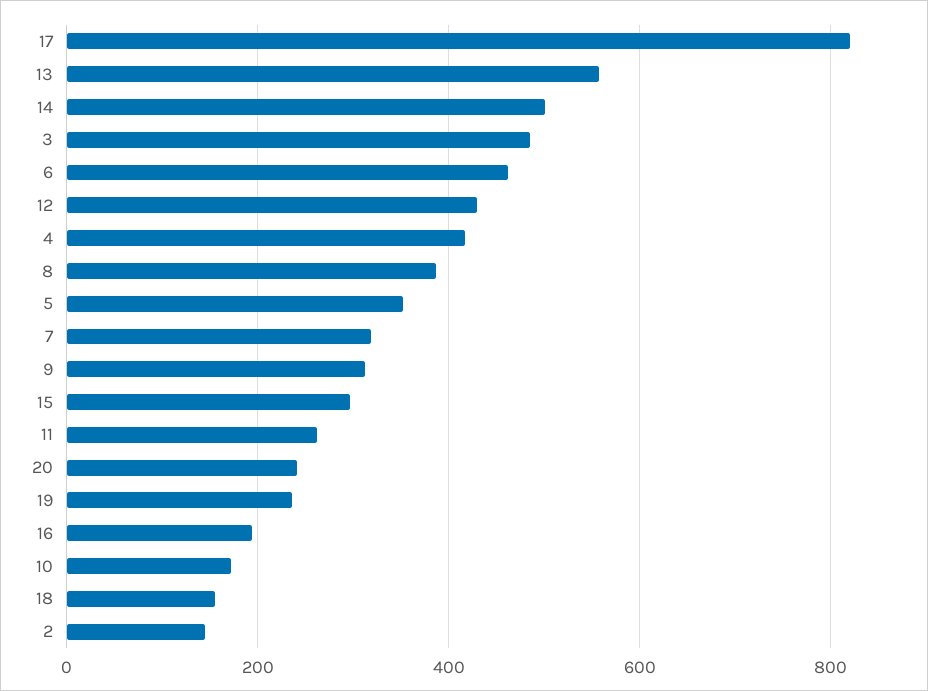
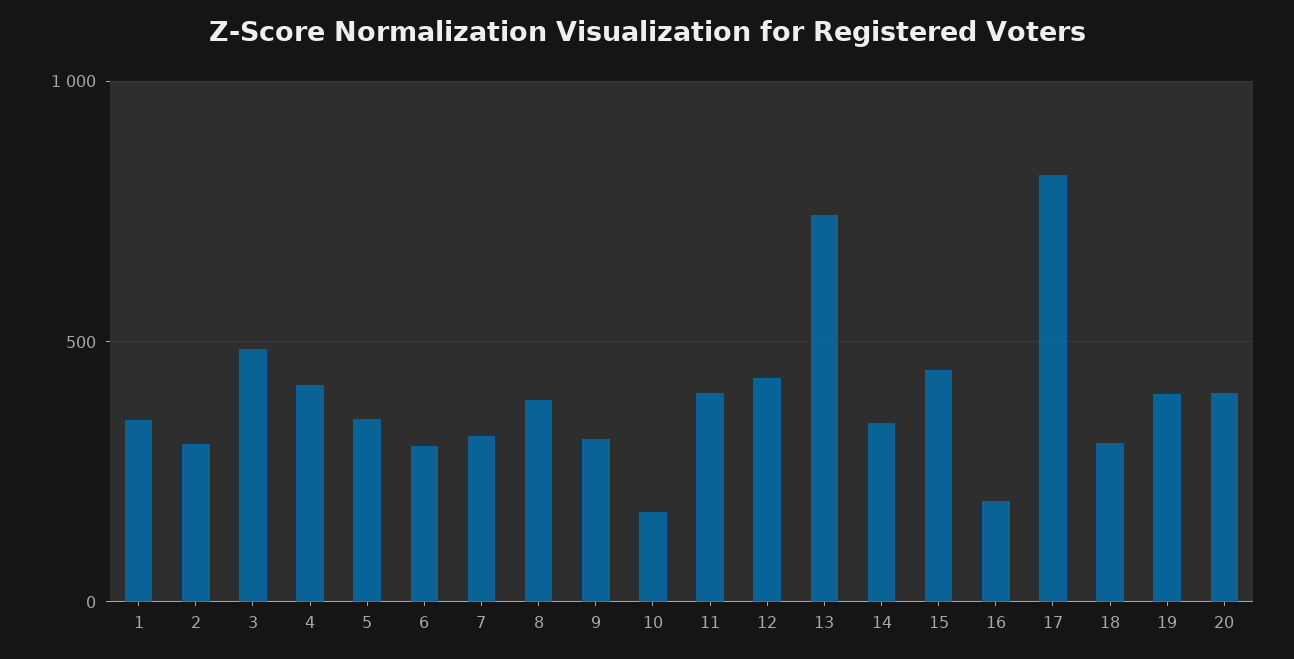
13: 560 -> 750
14: 500 -> 350
6: 460 -> 300
15: 300 -> 450
11: 260 -> 400
20: 240 -> 400
19: 240 -> 400
18: 160 -> 300
2: 140 -> 300
1: none -> 350

